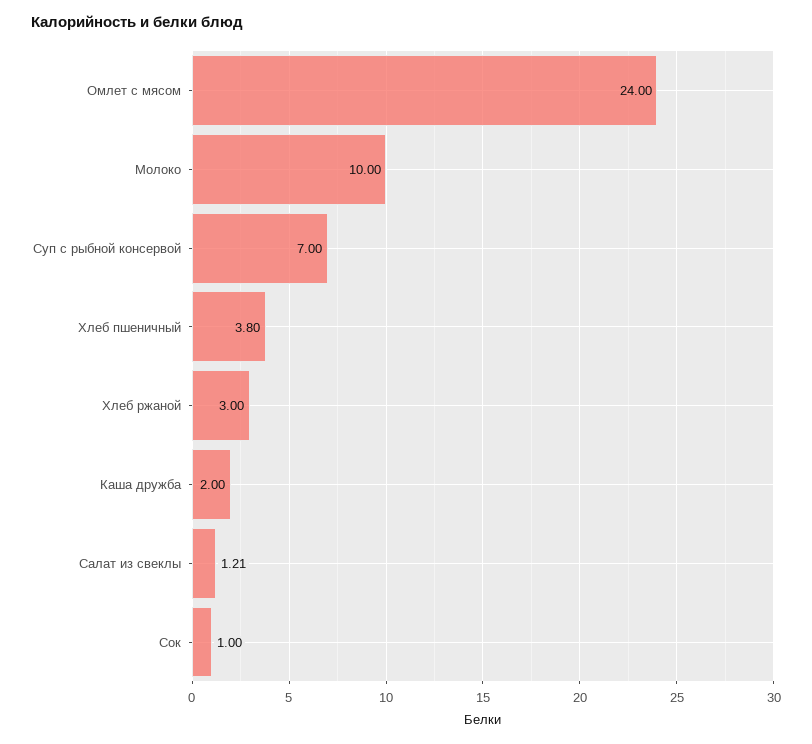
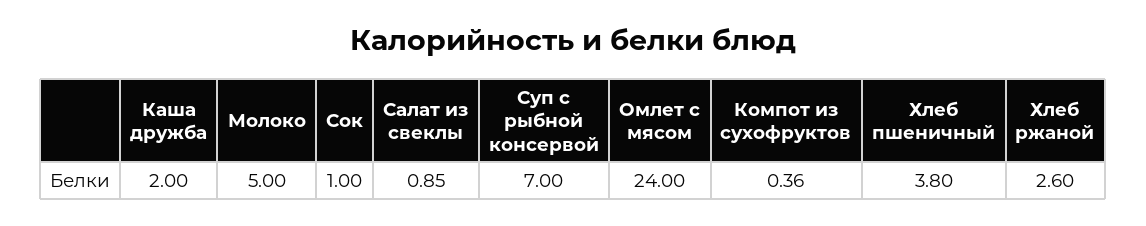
Молоко: 10 -> 5
Хлеб ржаной: 3 -> 2.6
Салат из свеклы: 1.21 -> 0.85
Компот из сухофруктов: none -> 0.36

